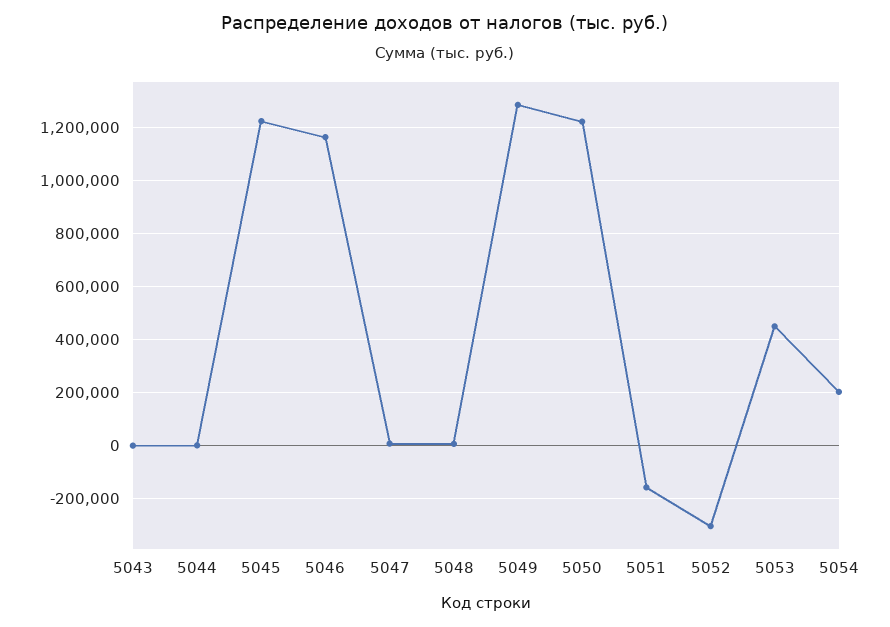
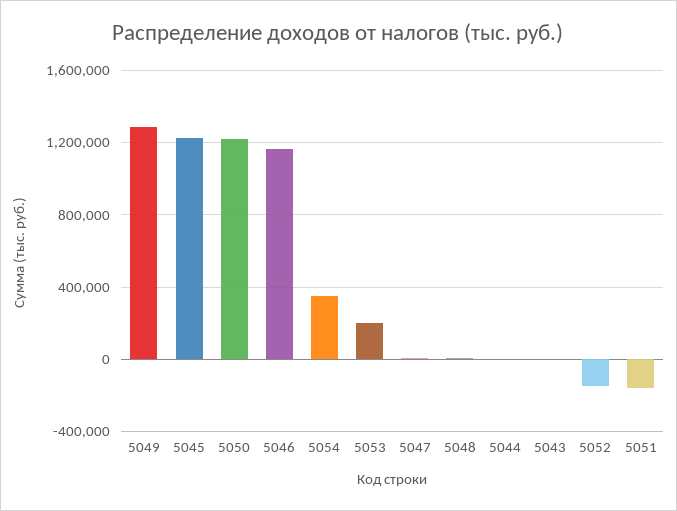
5052: -300000 -> -150000
5053: 450000 -> 200000
5054: 200000 -> 350000

